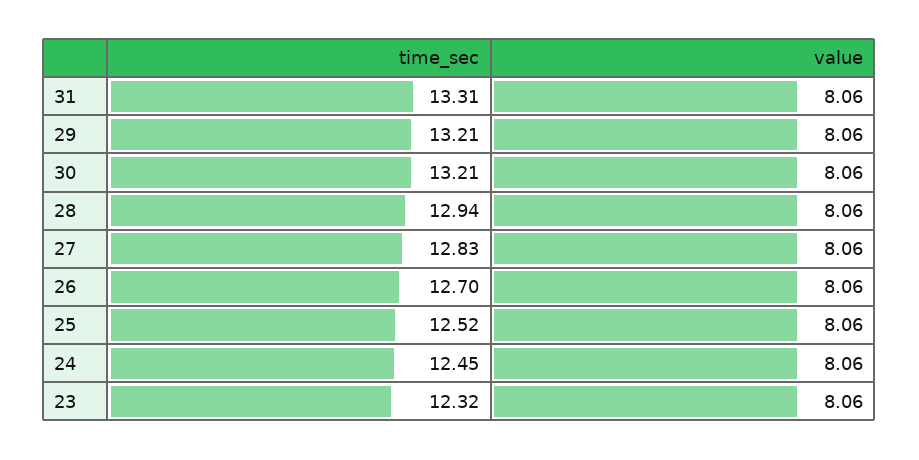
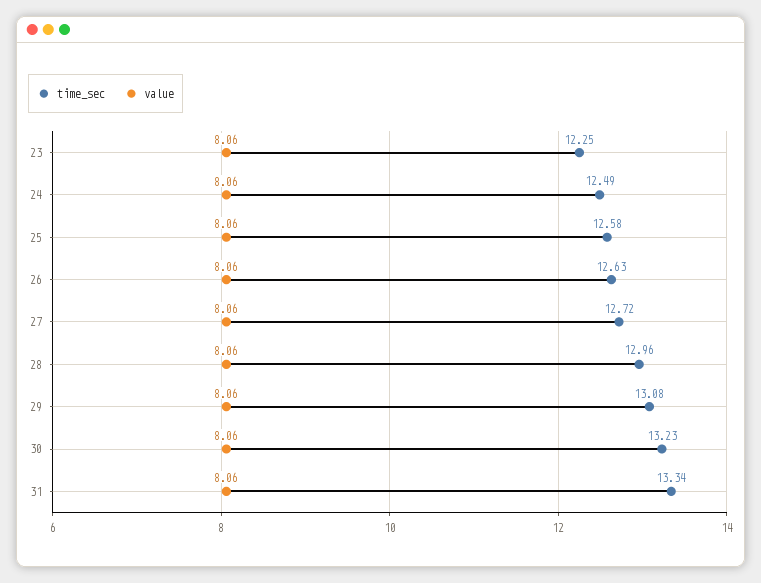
time_sec, 31: 13.31 -> 13.34
time_sec, 29: 13.21 -> 13.08
time_sec, 30: 13.21 -> 13.23
time_sec, 28: 12.94 -> 12.96
time_sec, 27: 12.83 -> 12.72
time_sec, 26: 12.7 -> 12.63
time_sec, 25: 12.52 -> 12.58
time_sec, 24: 12.45 -> 12.49
time_sec, 23: 12.32 -> 12.25

